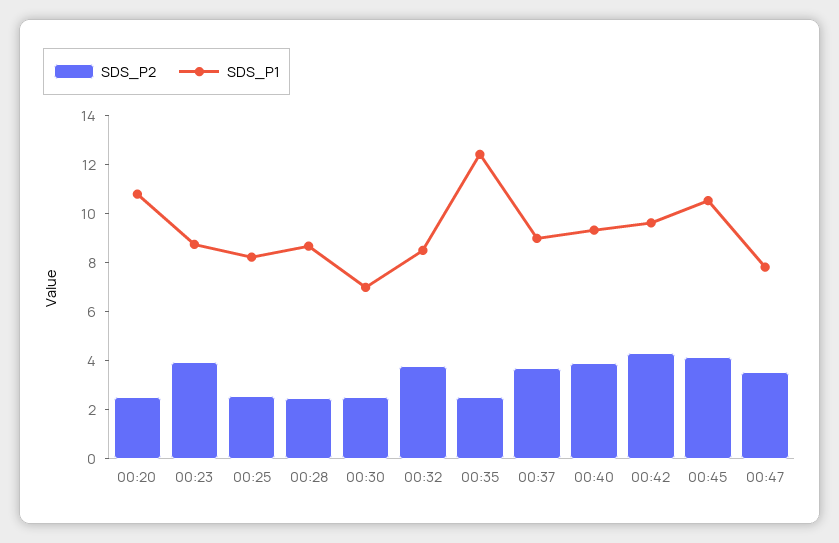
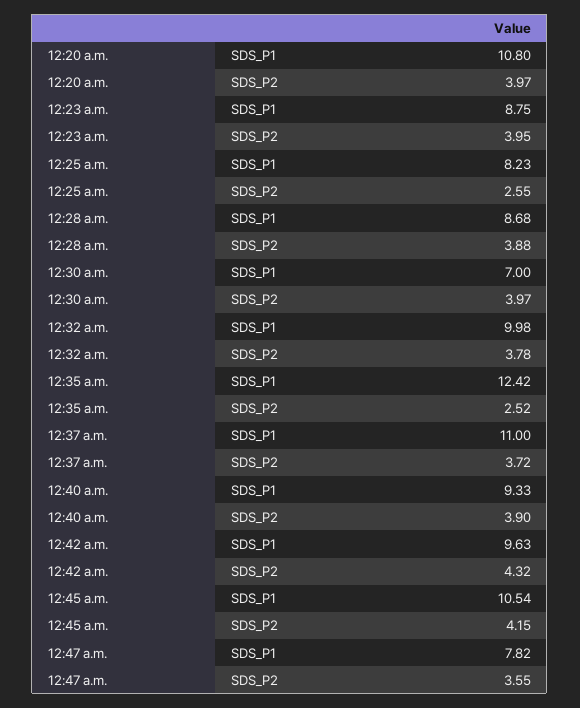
SDS_P2, 00:20: 2.5 -> 3.97
SDS_P2, 00:28: 2.5 -> 3.88
SDS_P2, 00:30: 2.5 -> 3.97
SDS_P1, 00:32: 8.5 -> 9.98
SDS_P1, 00:37: 9 -> 11

